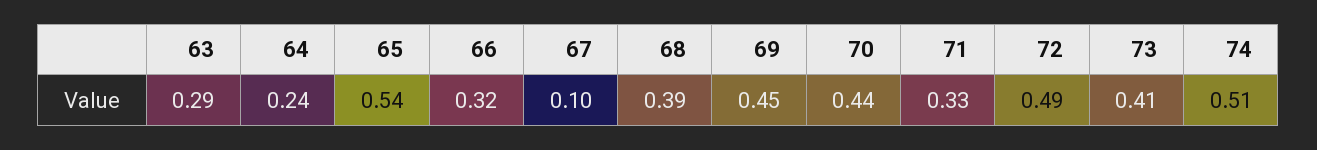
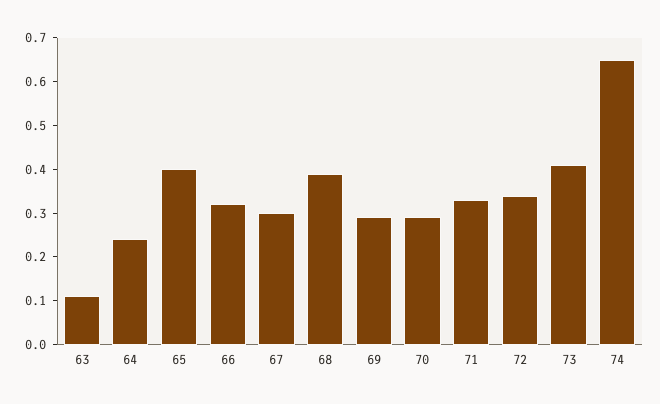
63: 0.29 -> 0.1
65: 0.54 -> 0.4
67: 0.1 -> 0.3
69: 0.45 -> 0.3
70: 0.44 -> 0.3
72: 0.49 -> 0.35
74: 0.51 -> 0.65

